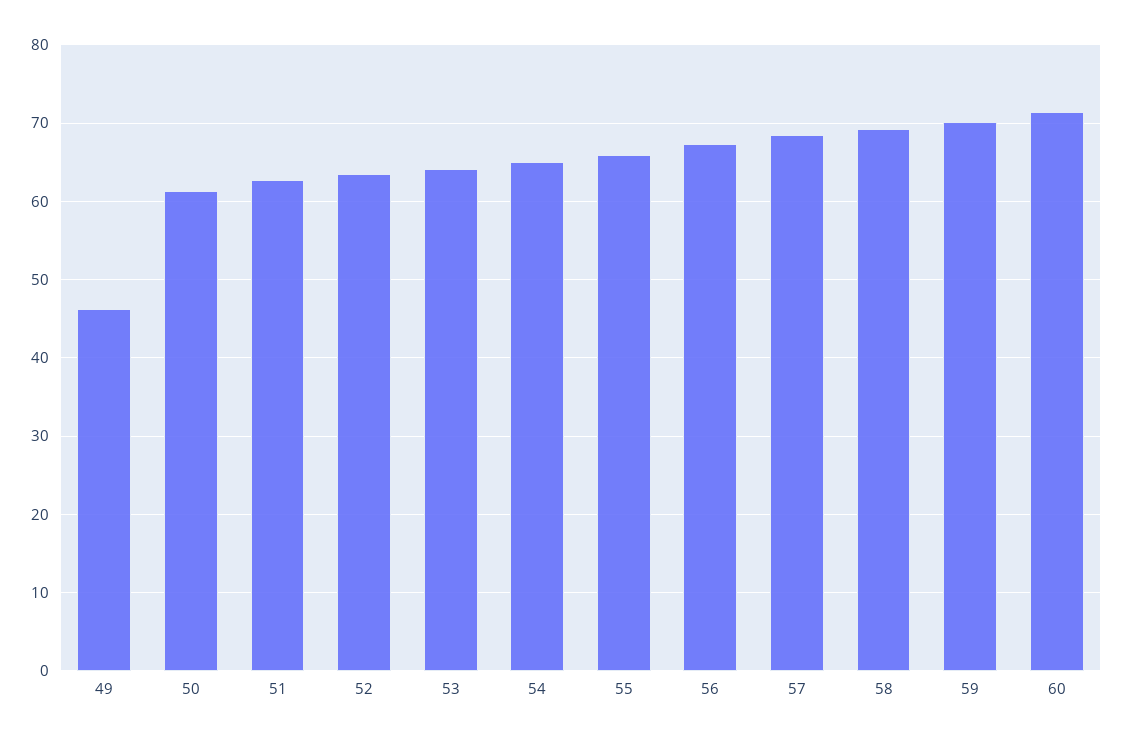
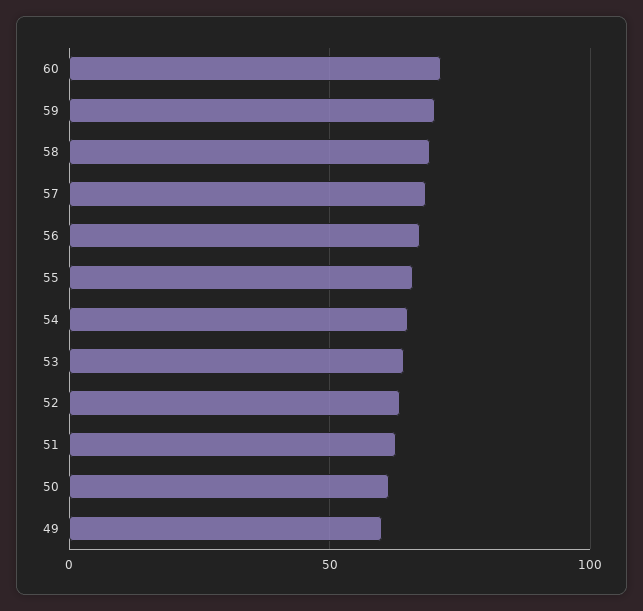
49: 46 -> 60

